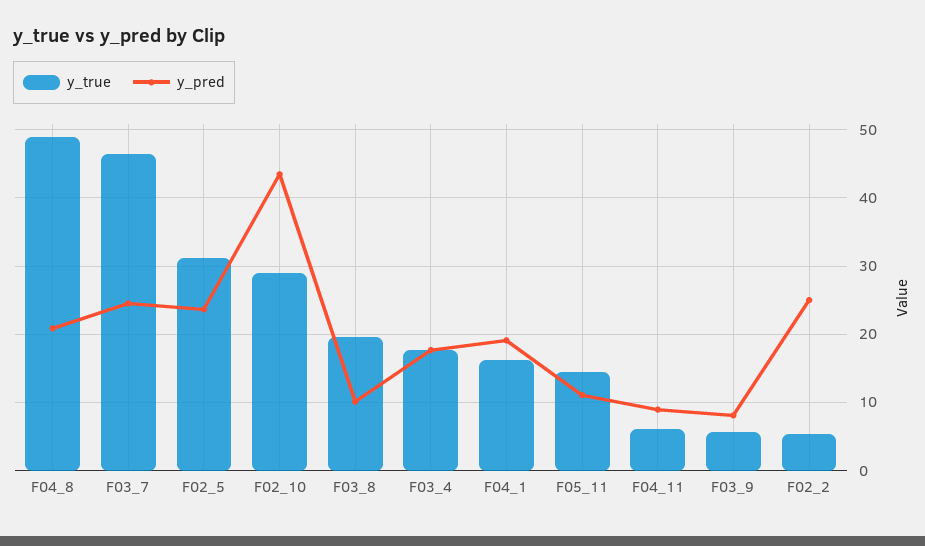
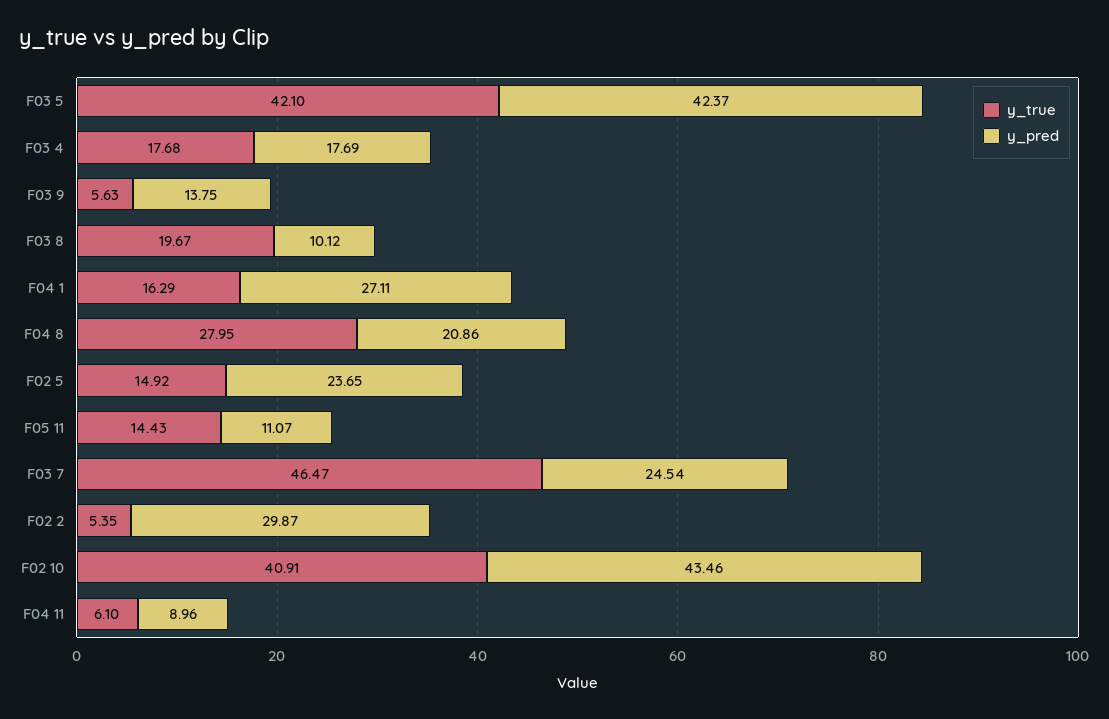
y_true, F04_8: 49 -> 27.95
y_true, F02_5: 31 -> 14.92
y_true, F02_10: 29 -> 40.91
y_pred, F04_1: 19 -> 27.11
y_pred, F03_9: 8 -> 13.75
y_pred, F02_2: 25 -> 29.87
y_true, F03 5: none -> 42.1
y_pred, F03 5: none -> 42.37

